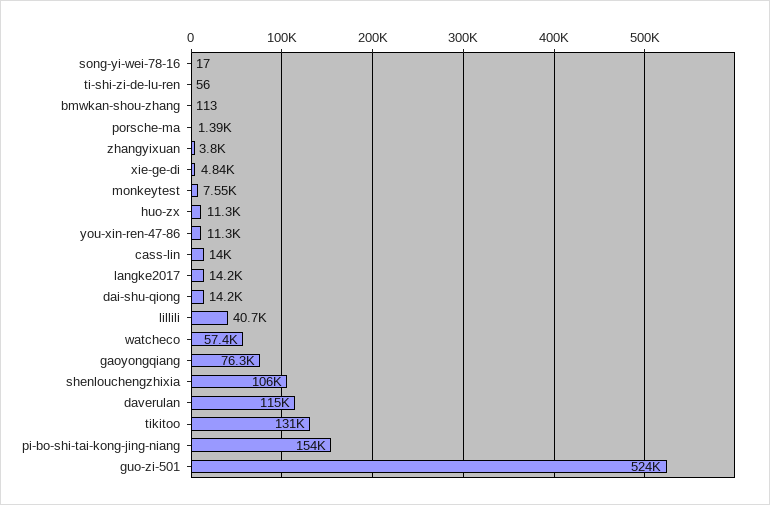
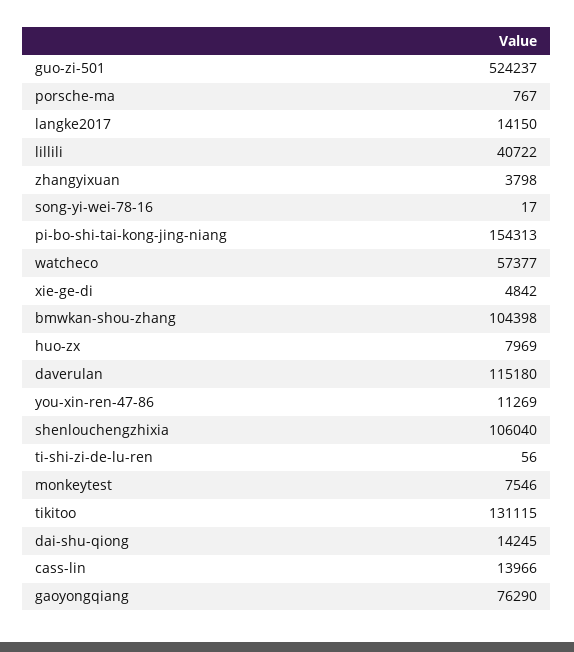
bmwkan-shou-zhang: 113 -> 104398
porsche-ma: 1390 -> 767
huo-zx: 11300 -> 7969

